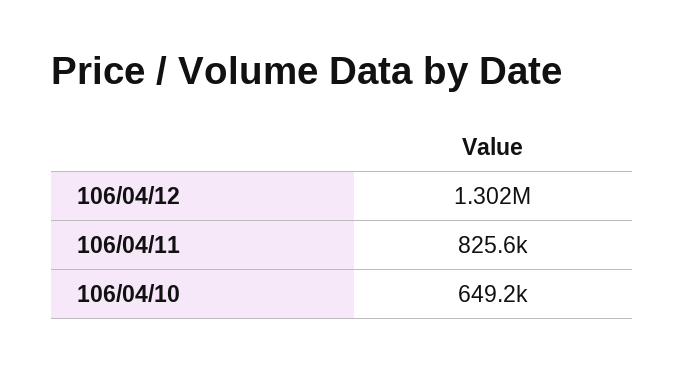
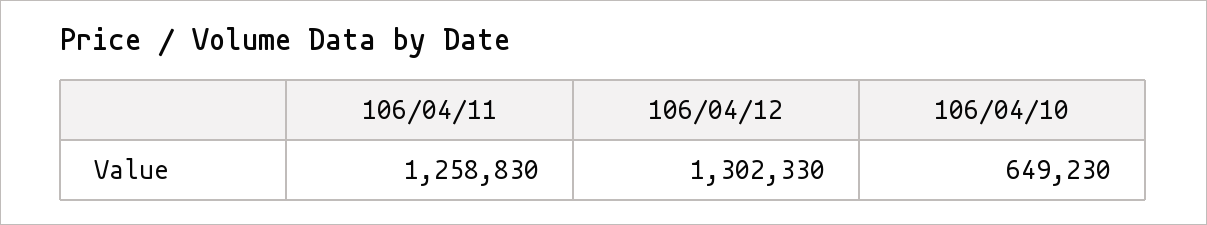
106/04/11: 825600 -> 1258830

